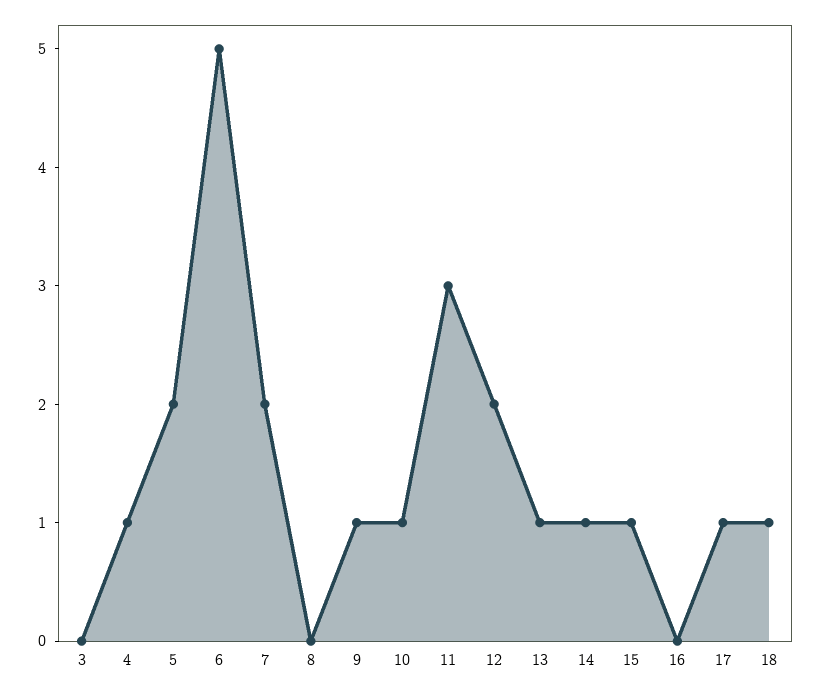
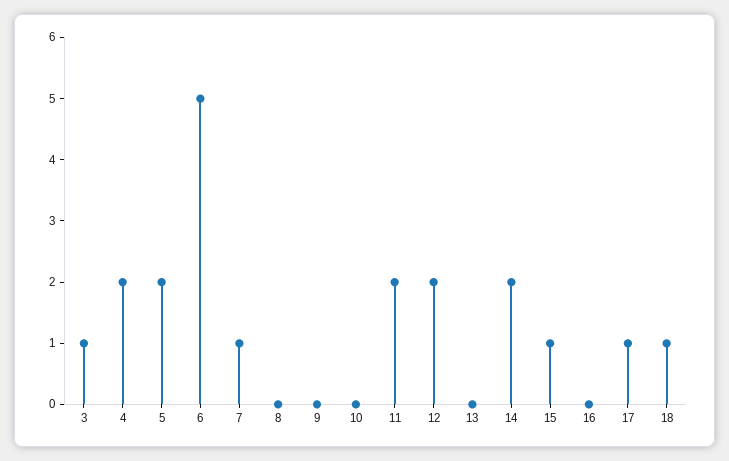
3: 0 -> 1
4: 1 -> 2
7: 2 -> 1
9: 1 -> 0
10: 1 -> 0
11: 3 -> 2
13: 1 -> 0
14: 1 -> 2

